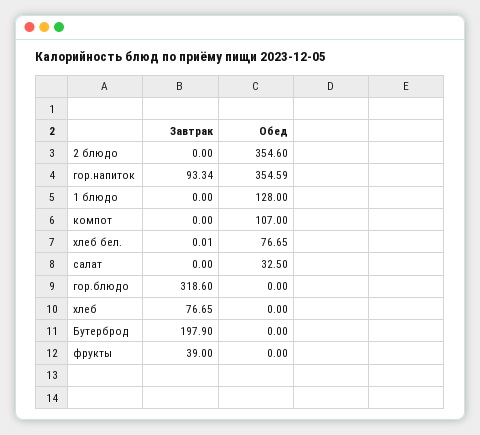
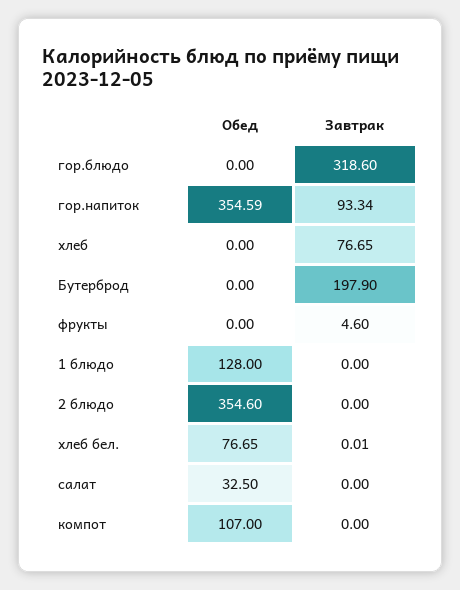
Завтрак, фрукты: 39 -> 4.6

